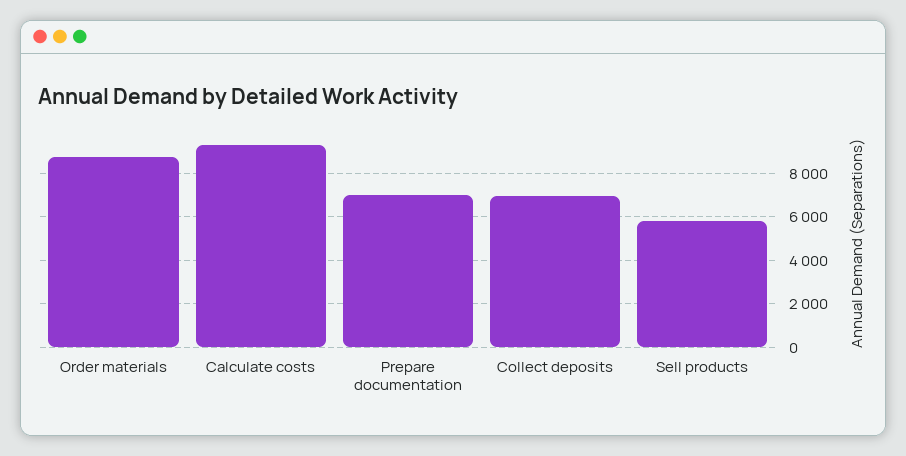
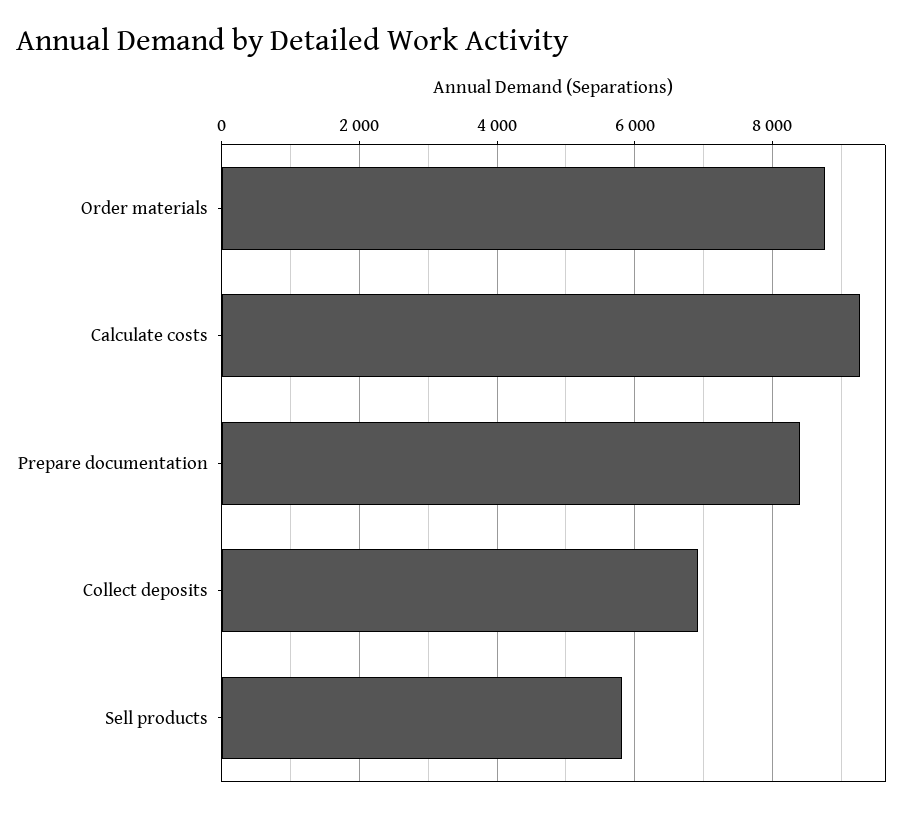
Prepare documentation: 7000 -> 8400

